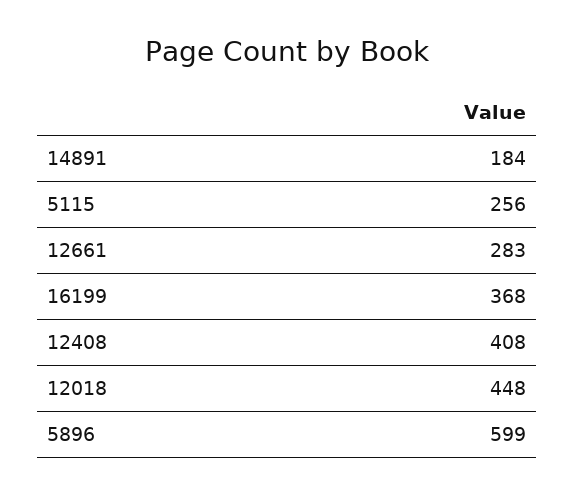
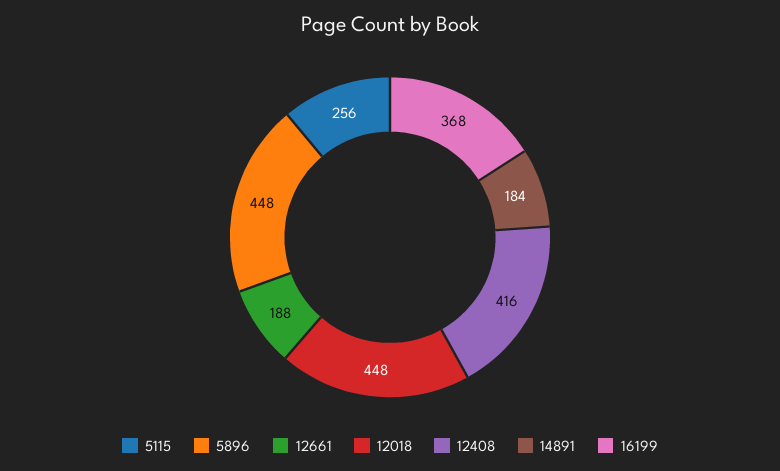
12661: 283 -> 188
12408: 408 -> 416
5896: 599 -> 448

